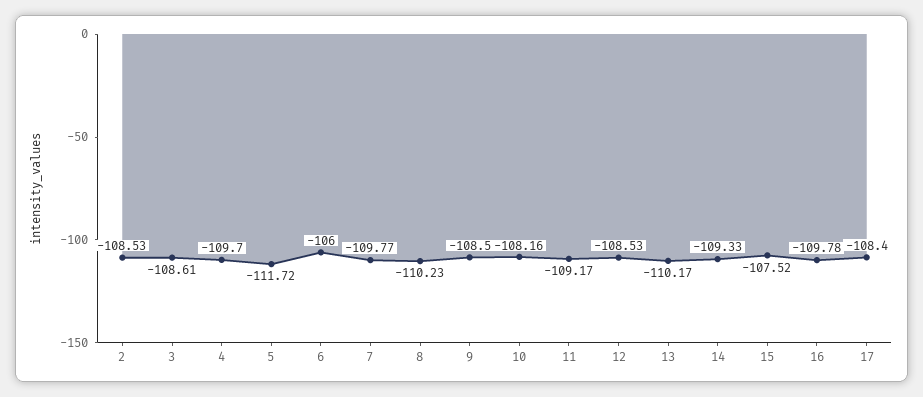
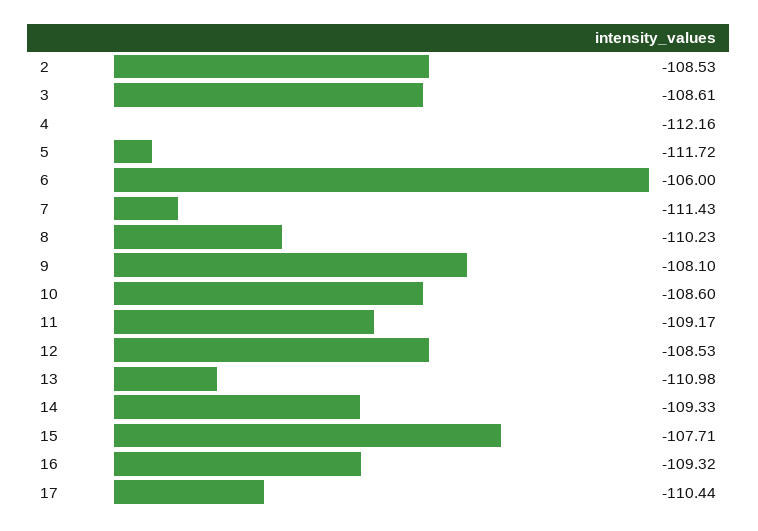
4: -109.7 -> -112.16
7: -109.77 -> -111.43
9: -108.5 -> -108.1
10: -108.16 -> -108.6
13: -110.17 -> -110.98
15: -107.52 -> -107.71
16: -109.78 -> -109.32
17: -108.4 -> -110.44

